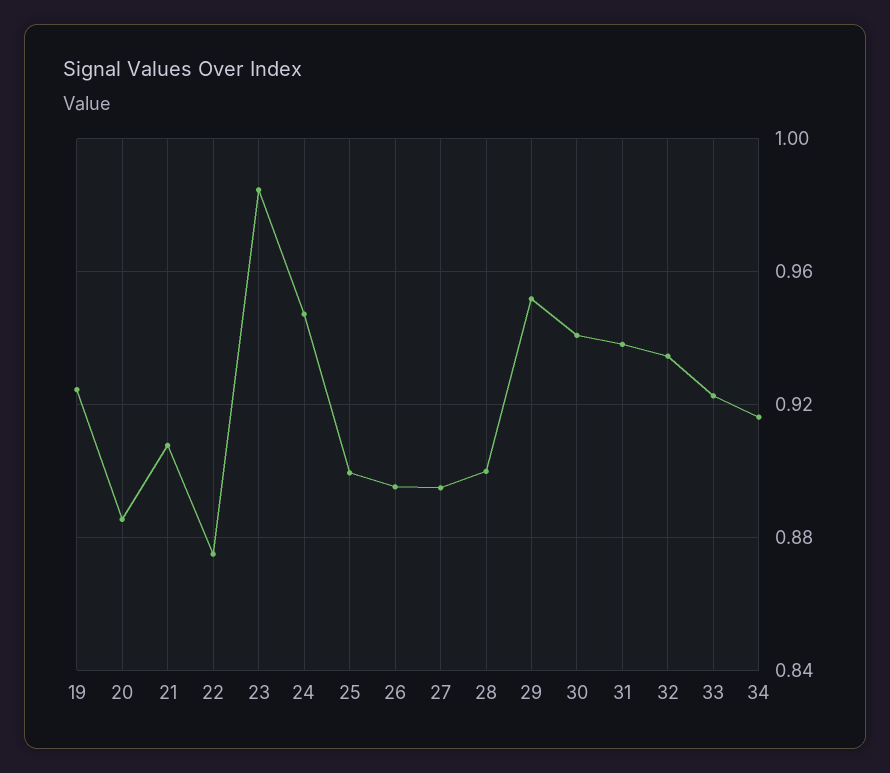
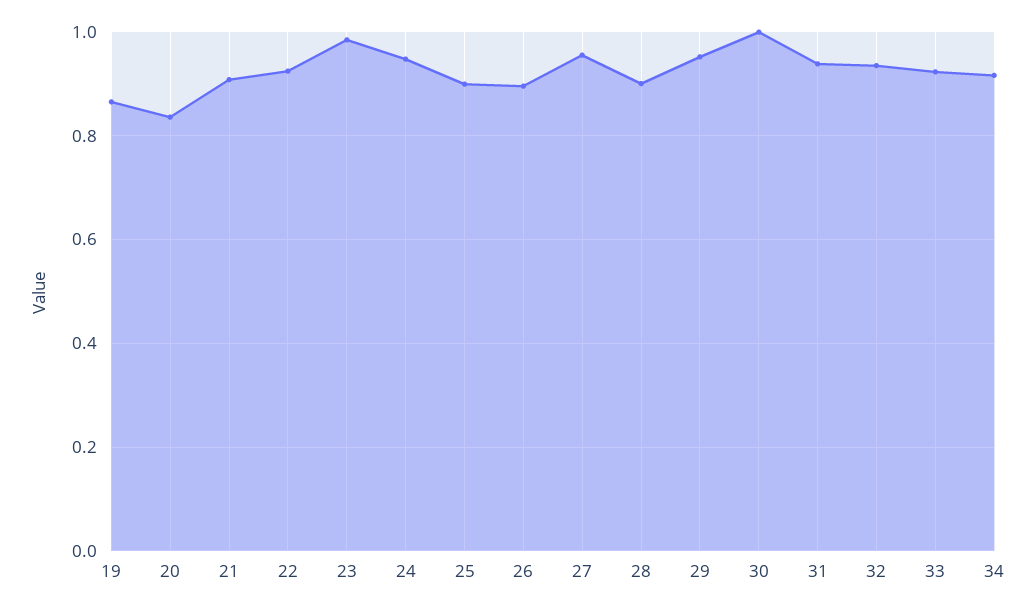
19: 0.925 -> 0.86
20: 0.885 -> 0.84
22: 0.875 -> 0.92
27: 0.895 -> 0.96
30: 0.94 -> 1

